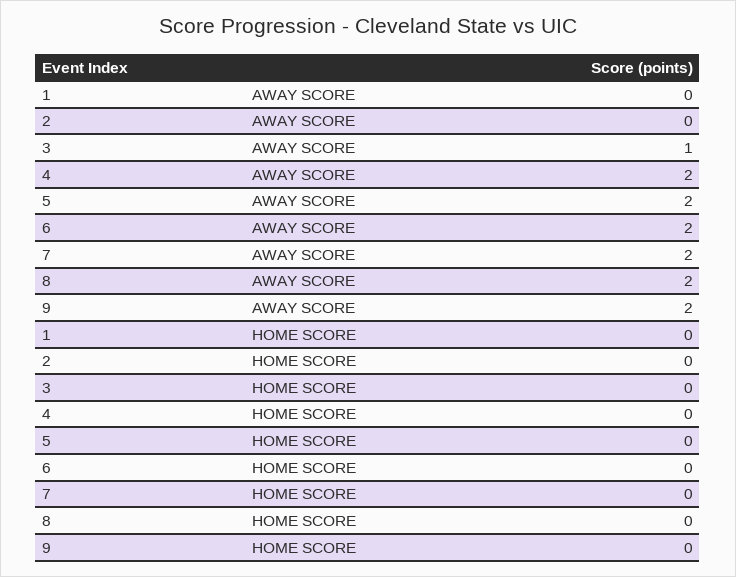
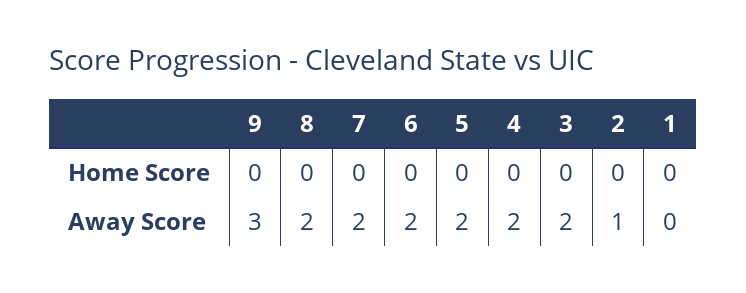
2, AWAY SCORE: 0 -> 1
3, AWAY SCORE: 1 -> 2
9, AWAY SCORE: 2 -> 3

